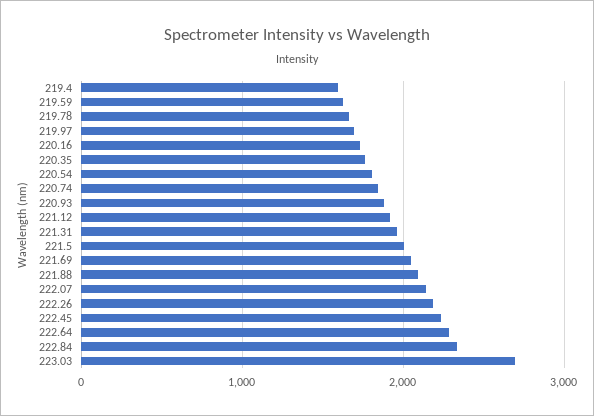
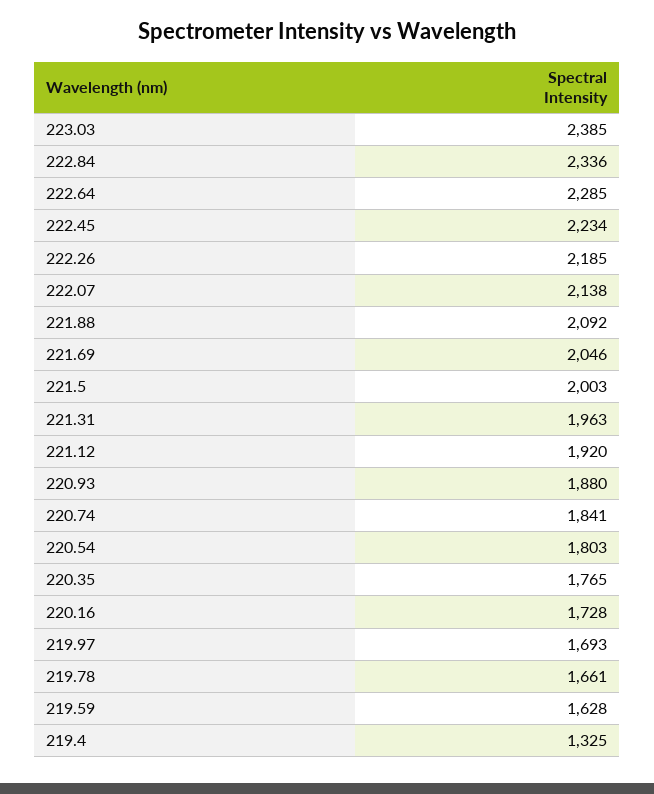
219.4: 1600 -> 1325
223.03: 2700 -> 2385

